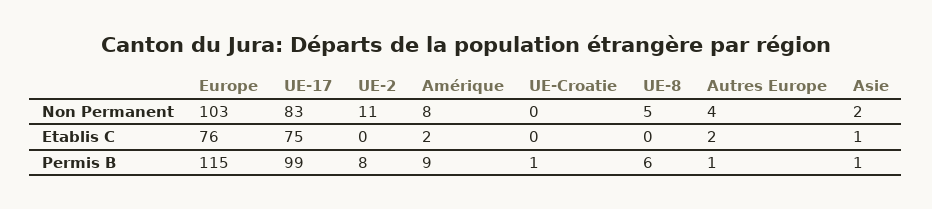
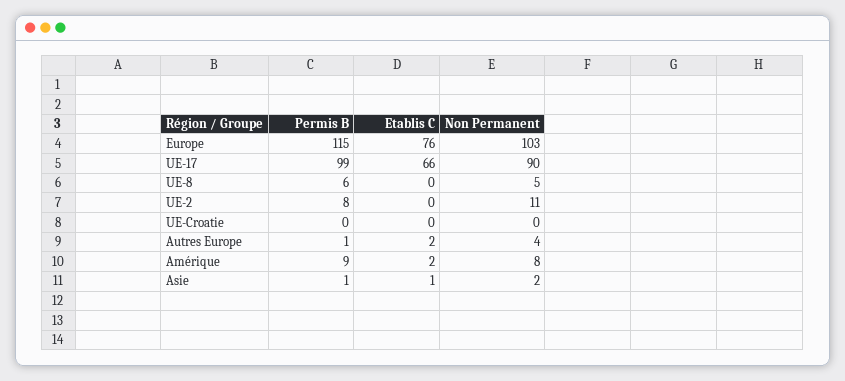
UE-17, Non Permanent: 83 -> 90
UE-17, Etablis C: 75 -> 66
UE-Croatie, Permis B: 1 -> 0

